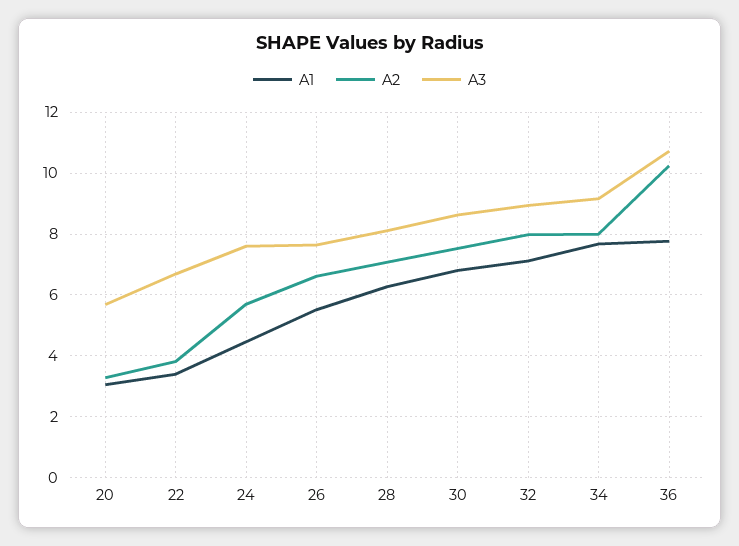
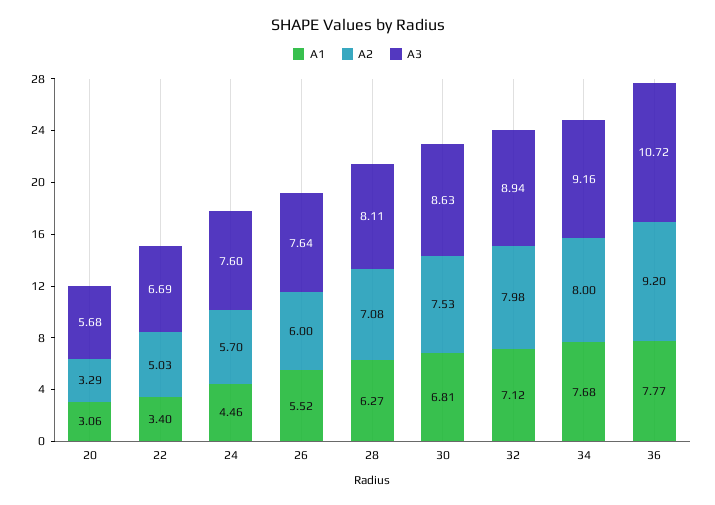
A2, 22: 3.8 -> 5.03
A2, 26: 6.6 -> 6
A2, 36: 10.2 -> 9.2

